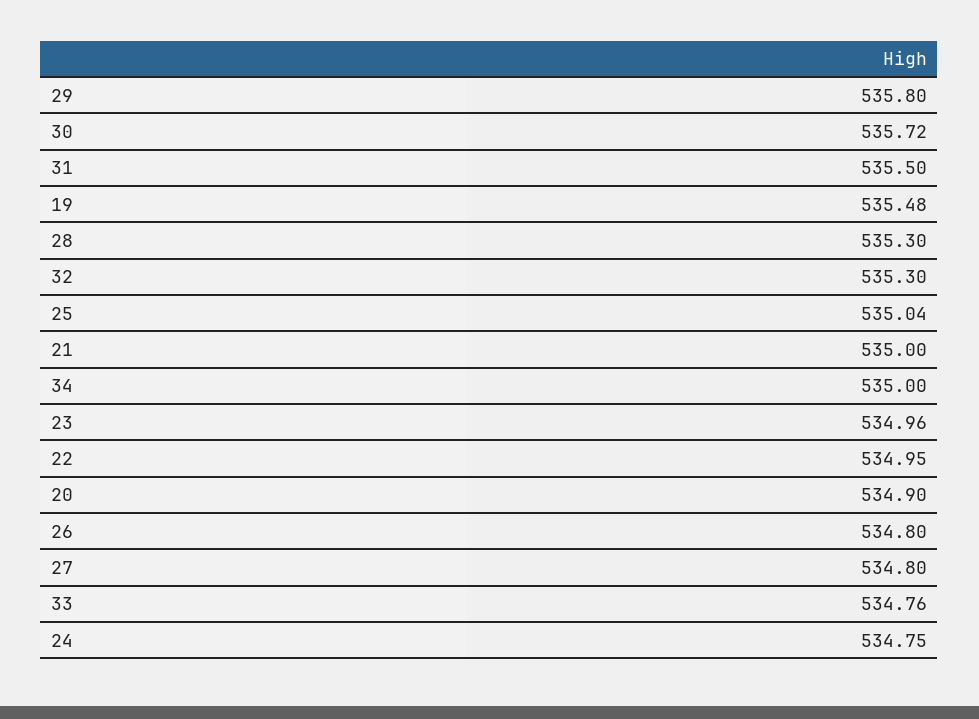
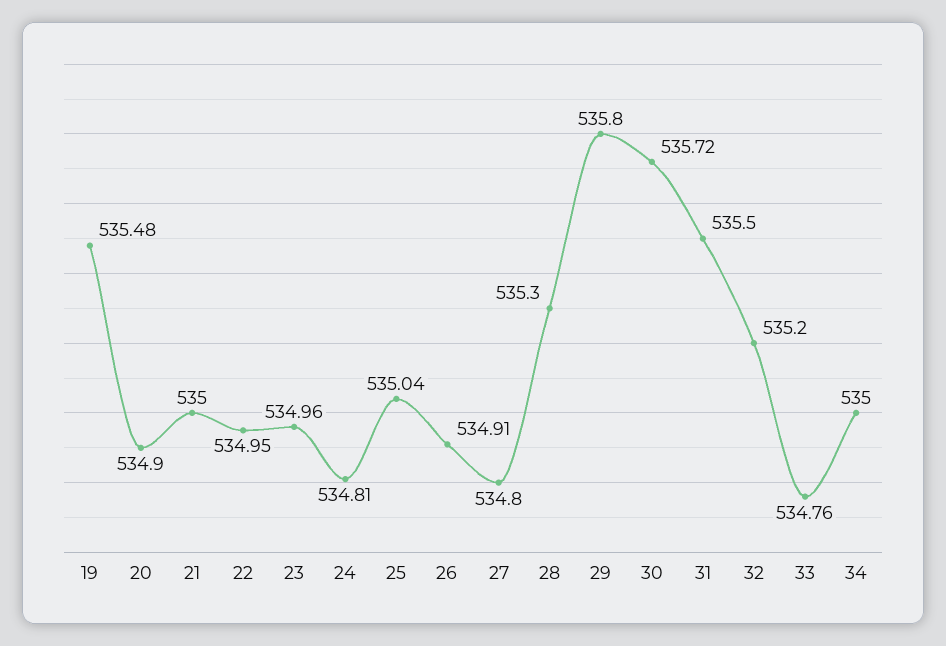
32: 535.3 -> 535.2
26: 534.8 -> 534.91
24: 534.75 -> 534.81

